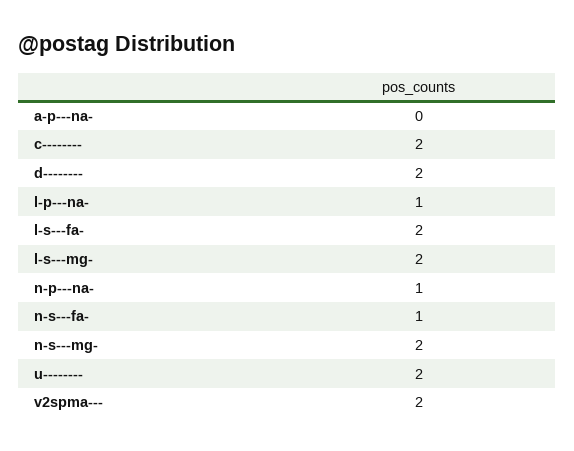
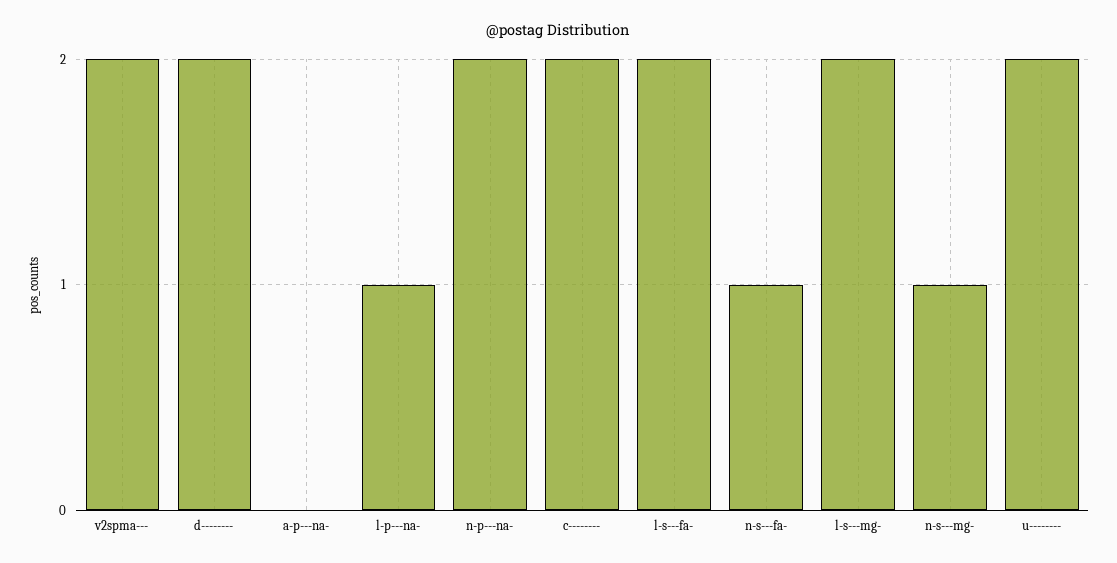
n-p---na-: 1 -> 2
n-s---mg-: 2 -> 1

